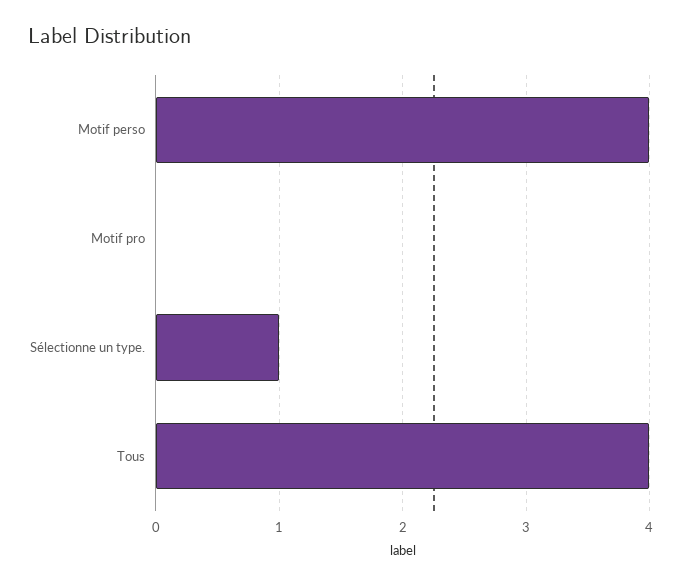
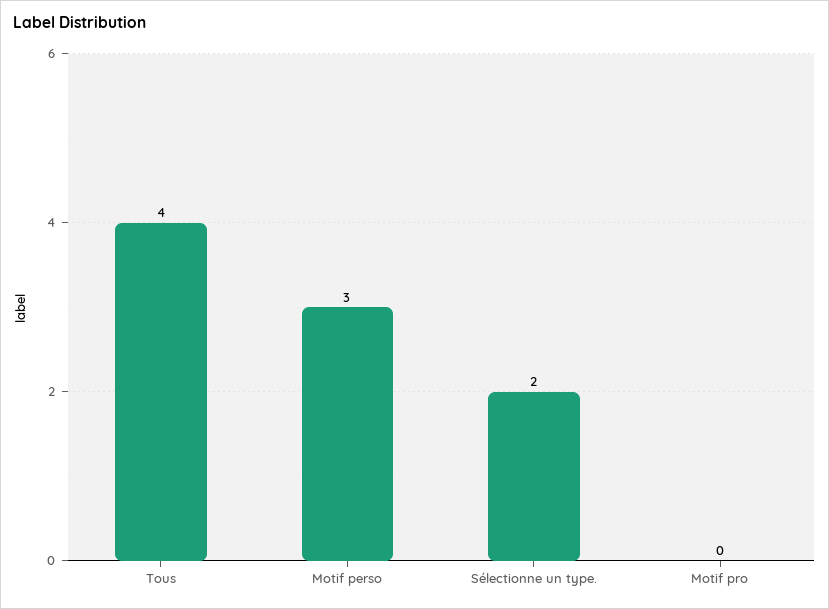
Motif perso: 4 -> 3
Sélectionne un type.: 1 -> 2

